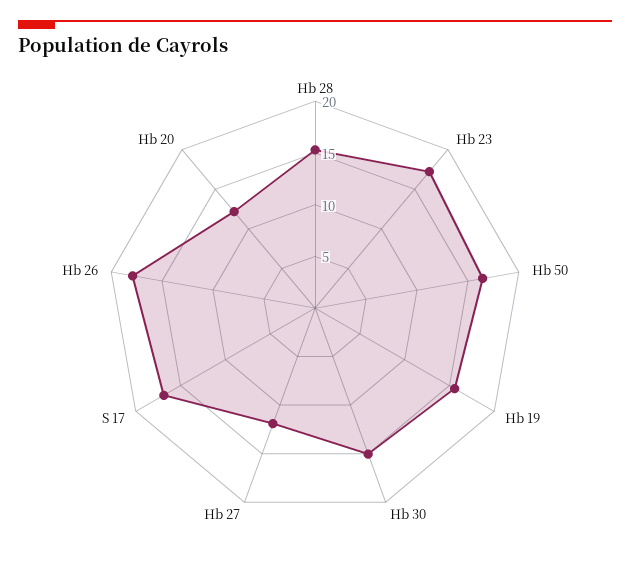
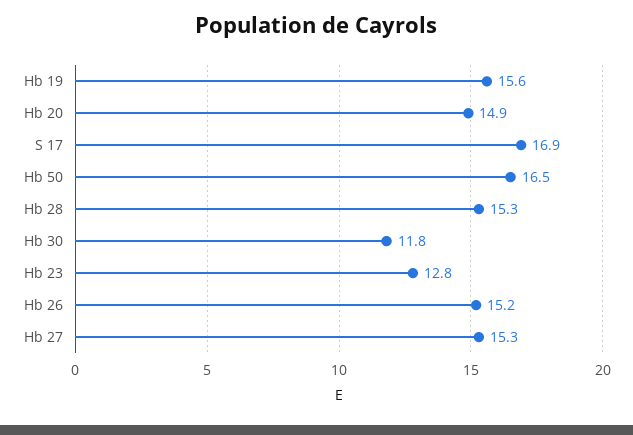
Hb 23: 17 -> 12.8
Hb 30: 15 -> 11.8
Hb 27: 12 -> 15.3
Hb 26: 18 -> 15.2
Hb 20: 12 -> 14.9

